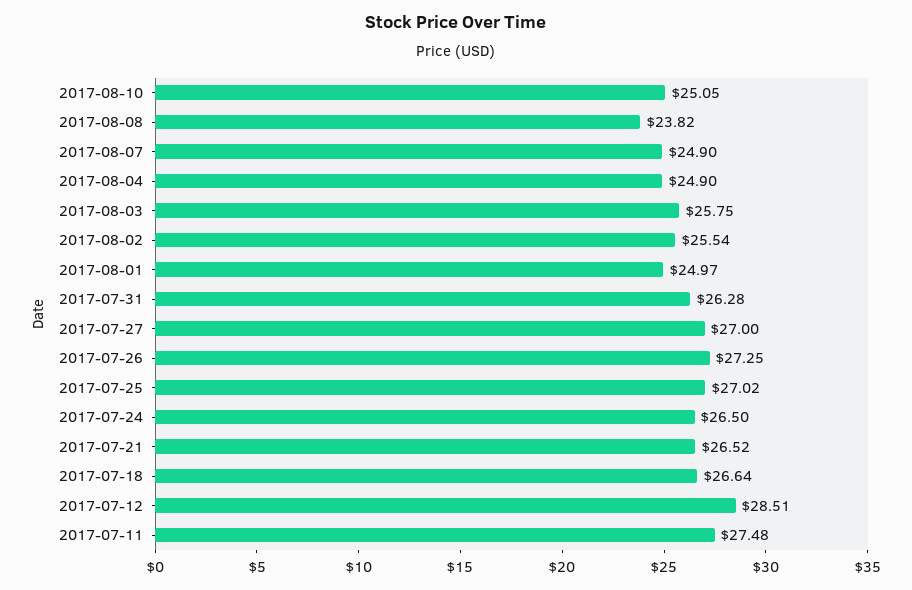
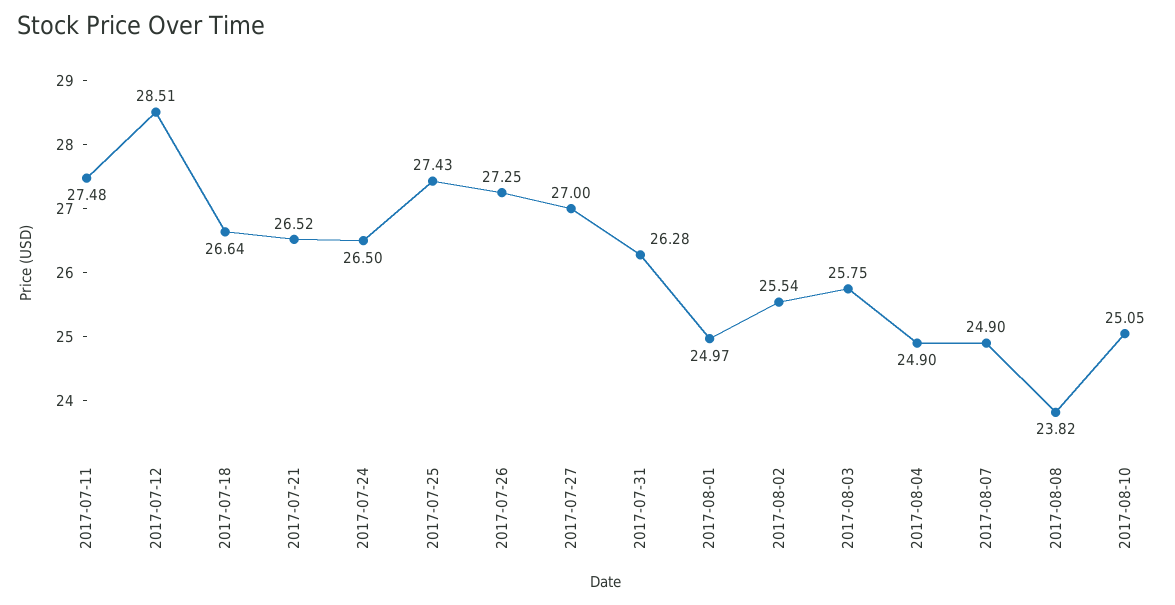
2017-07-25: 27.02 -> 27.43

